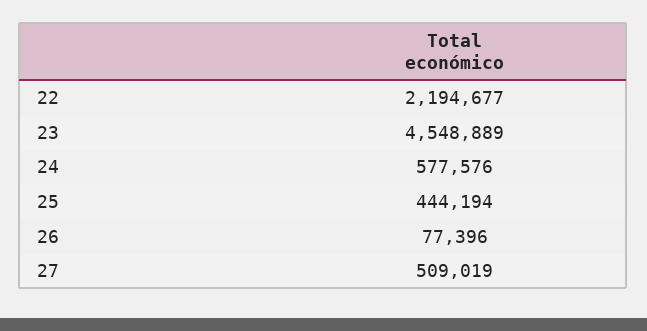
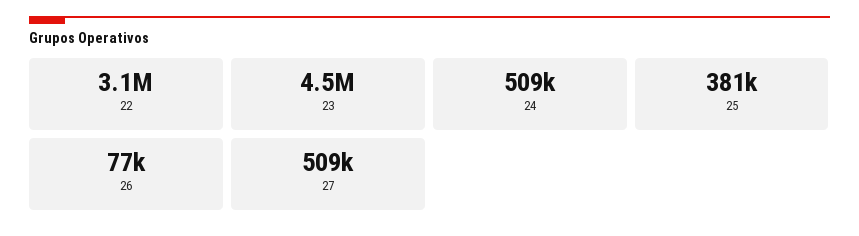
22: 2194677 -> 3100000
24: 577576 -> 509000
25: 444194 -> 381000

